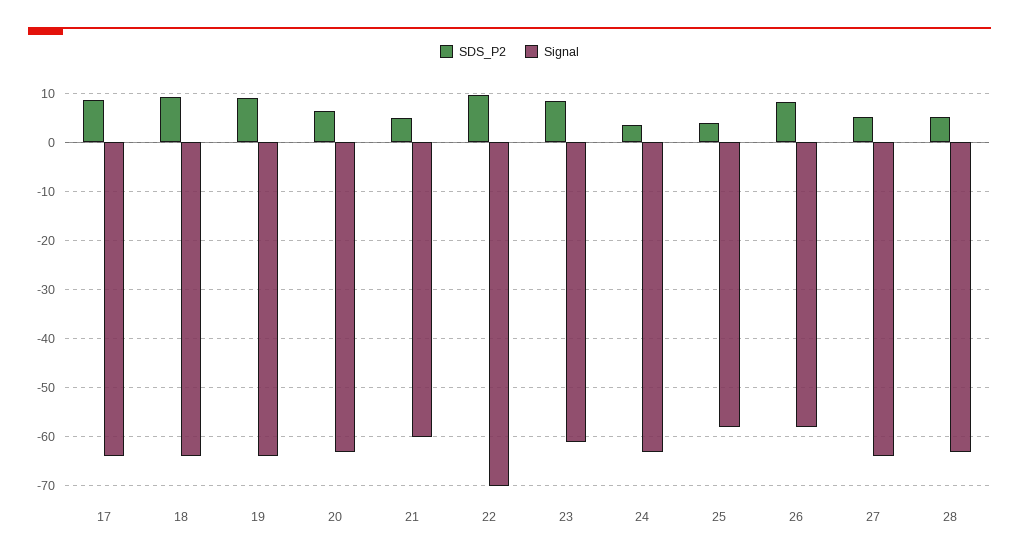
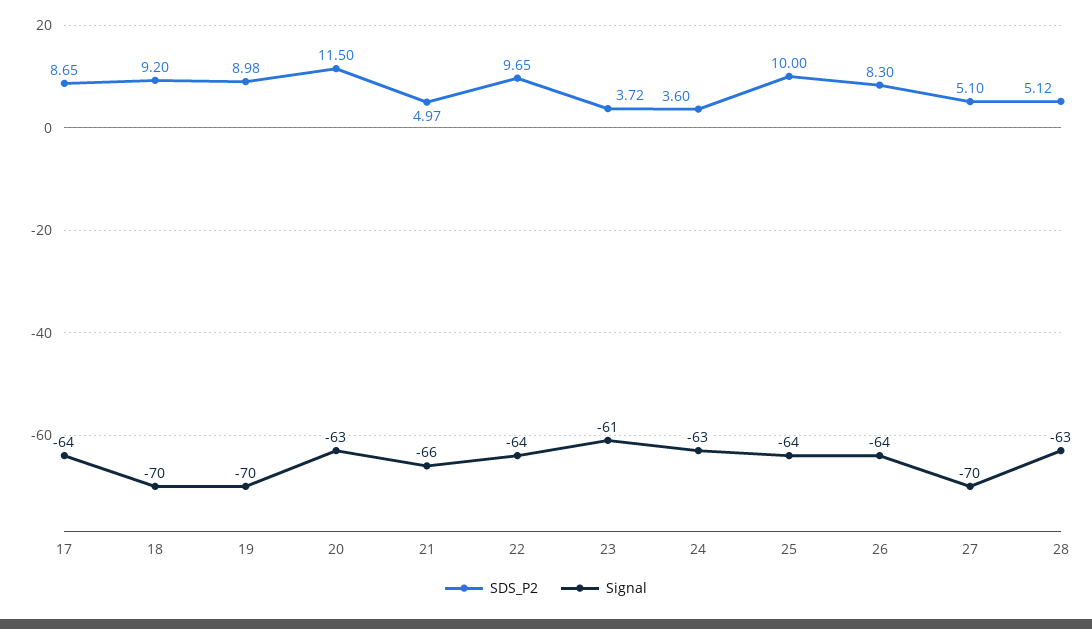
Signal, 18: -64 -> -70
Signal, 19: -64 -> -70
SDS_P2, 20: 6 -> 11.5
Signal, 21: -60 -> -66
Signal, 22: -70 -> -64
SDS_P2, 23: 8 -> 3.72
SDS_P2, 25: 4 -> 10
Signal, 25: -58 -> -64
Signal, 26: -58 -> -64
Signal, 27: -64 -> -70

